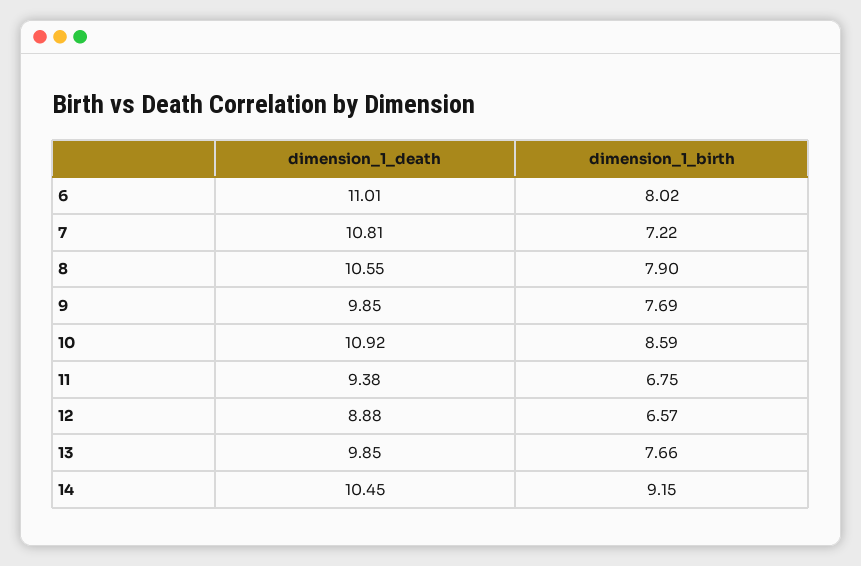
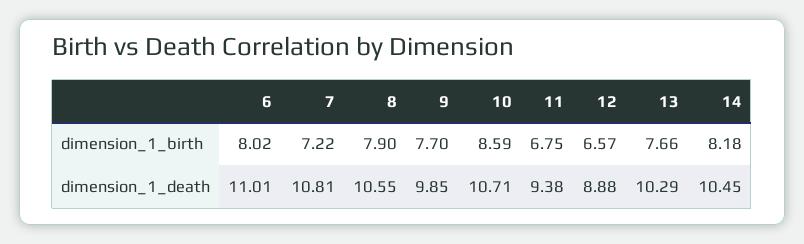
dimension_1_birth, 9: 7.69 -> 7.7
dimension_1_death, 10: 10.92 -> 10.71
dimension_1_death, 13: 9.85 -> 10.29
dimension_1_birth, 14: 9.15 -> 8.18

